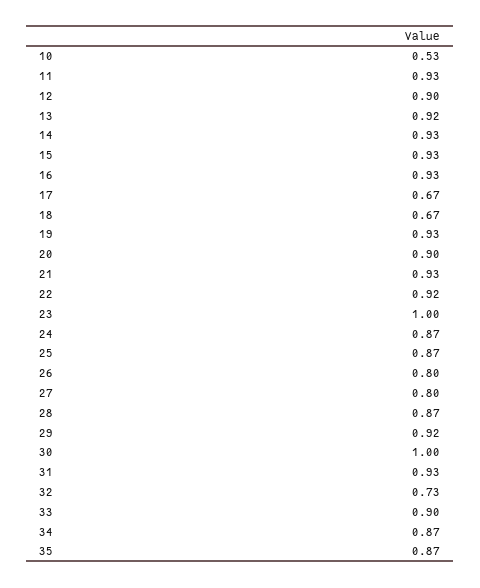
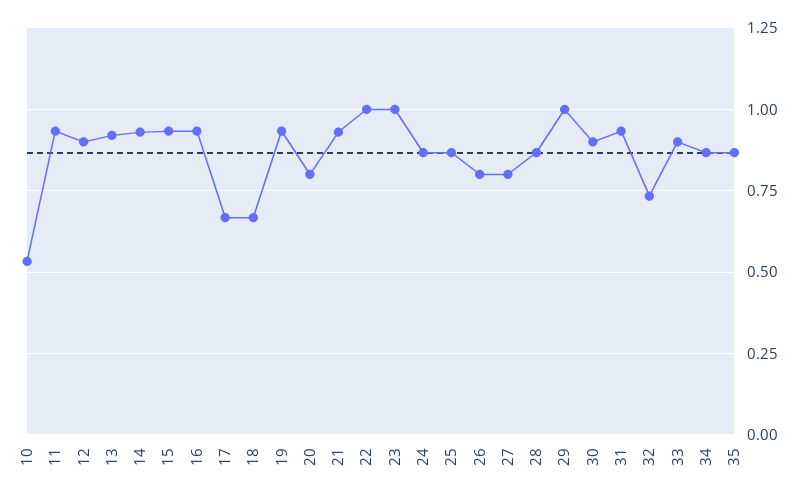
20: 0.9 -> 0.8
22: 0.92 -> 1
29: 0.92 -> 1
30: 1 -> 0.9

